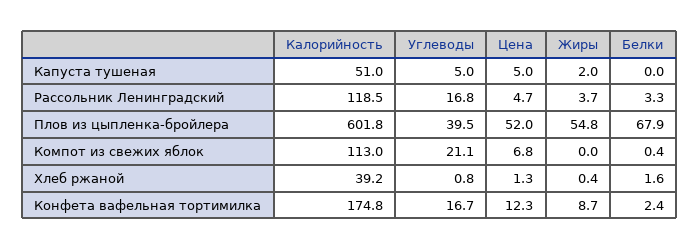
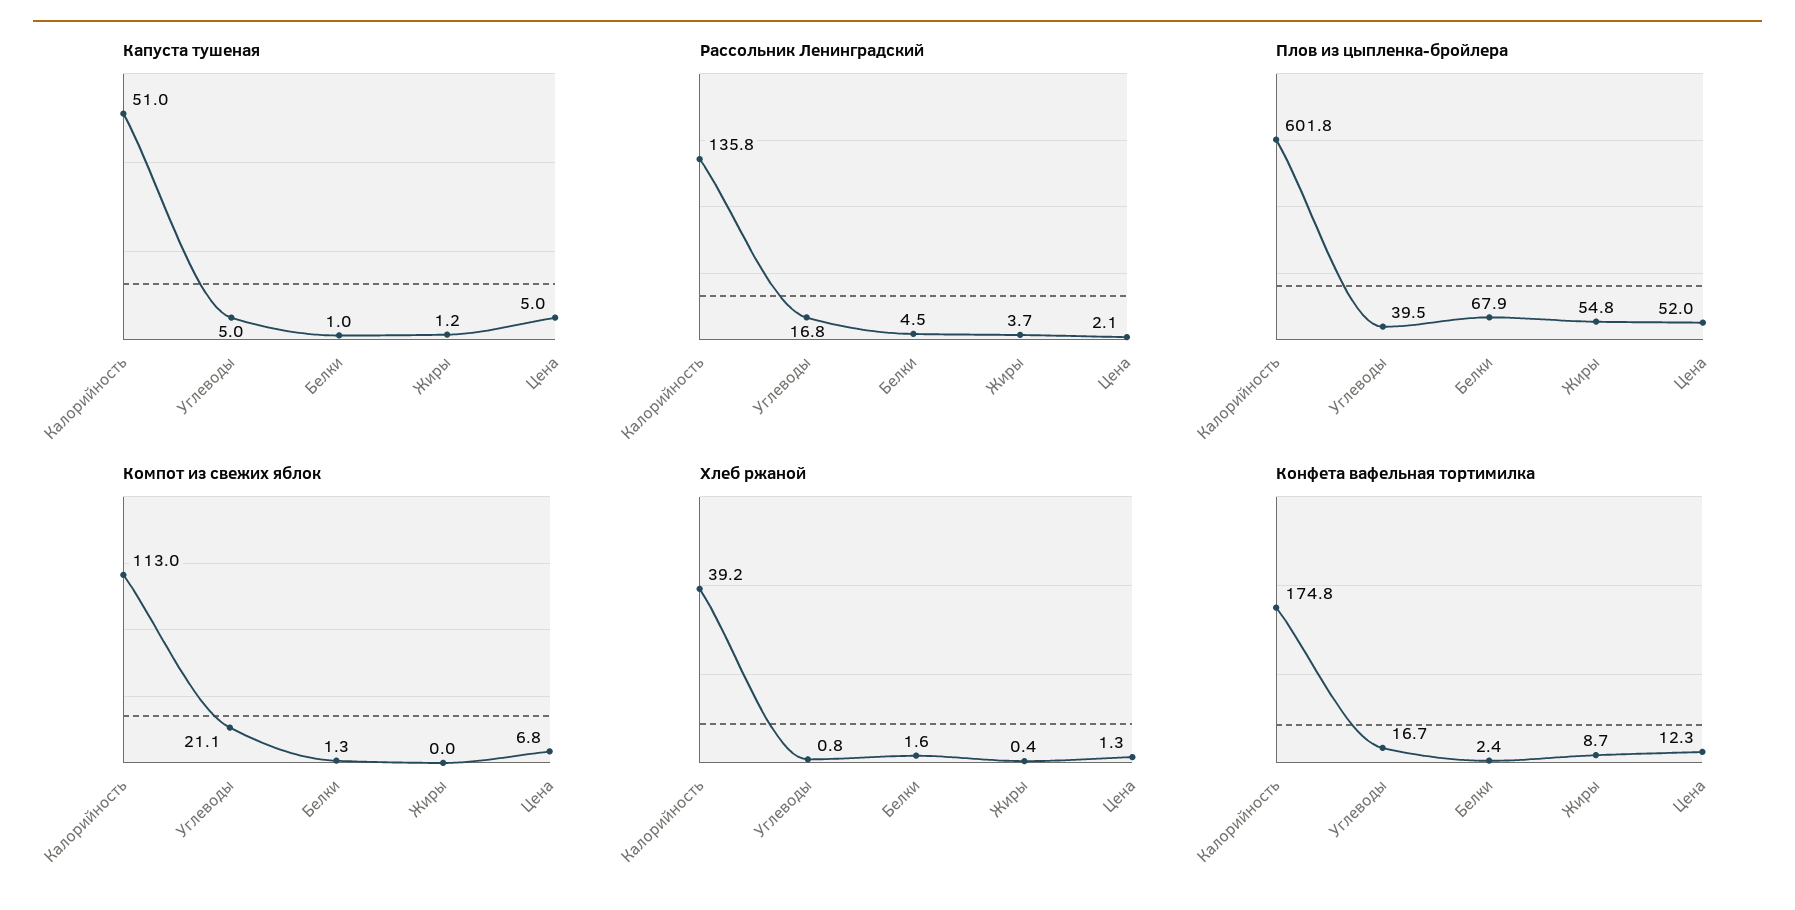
Капуста тушеная, Жиры: 2 -> 1.2
Капуста тушеная, Белки: 0 -> 1
Рассольник Ленинградский, Калорийность: 118.5 -> 135.8
Рассольник Ленинградский, Цена: 4.7 -> 2.1
Рассольник Ленинградский, Белки: 3.3 -> 4.5
Компот из свежих яблок, Белки: 0.4 -> 1.3

